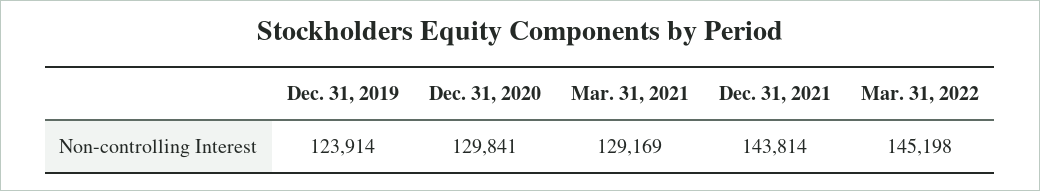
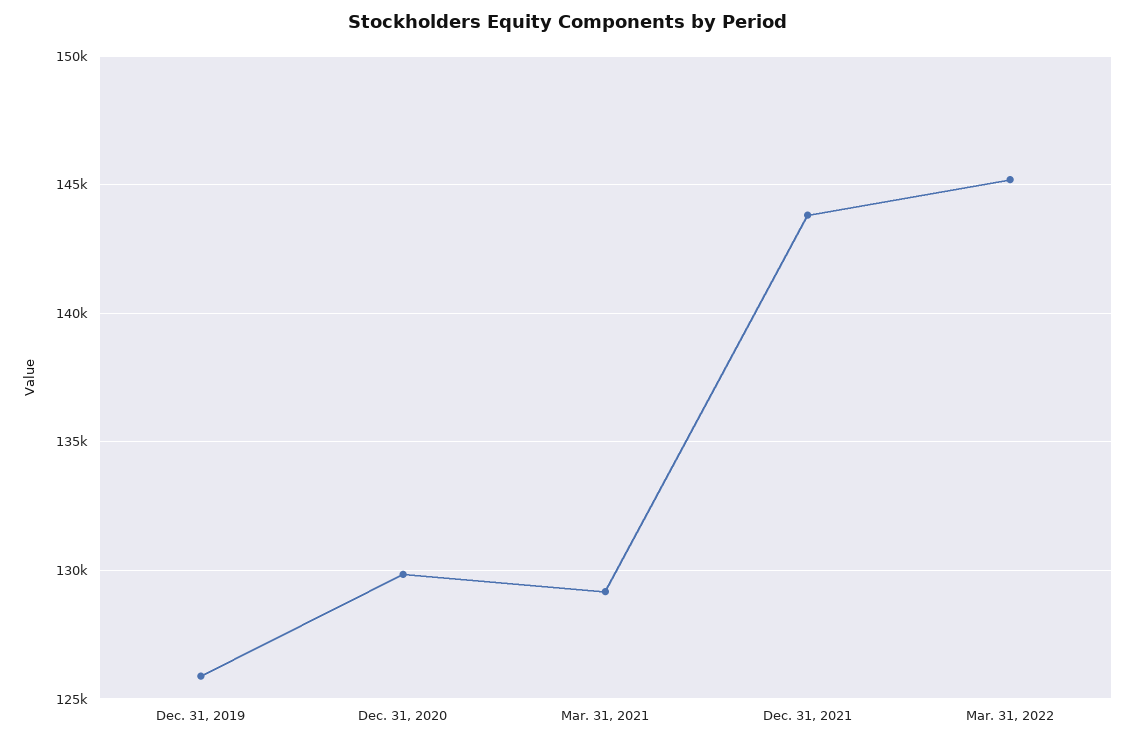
Dec. 31, 2019: 123914 -> 126000

